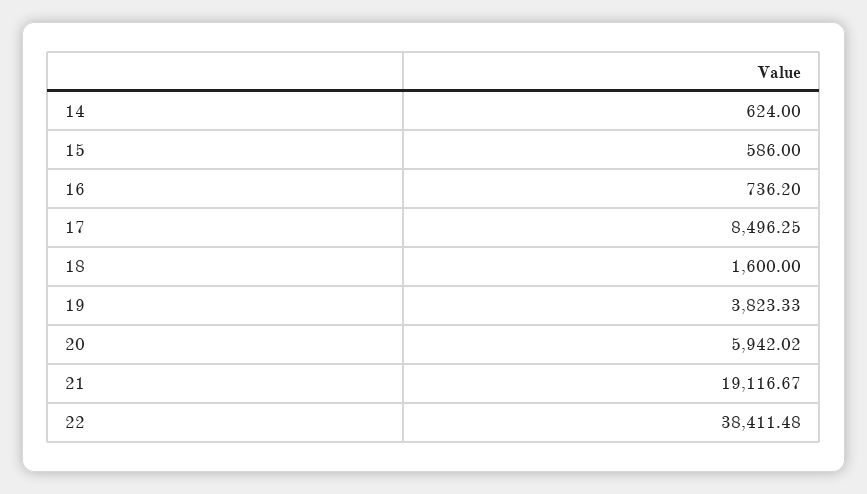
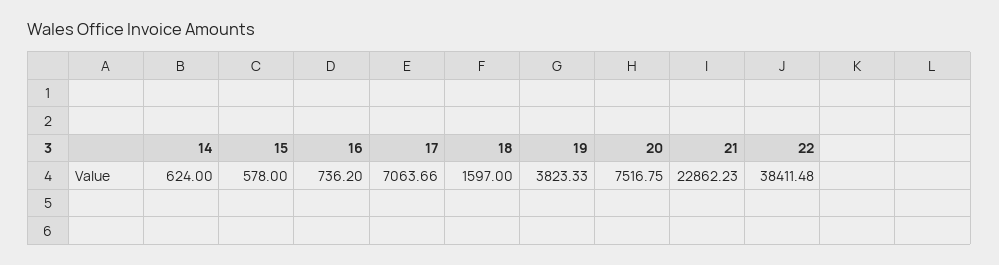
15: 586 -> 578
17: 8496.25 -> 7063.66
18: 1600 -> 1597
20: 5942.02 -> 7516.75
21: 19116.67 -> 22862.23

